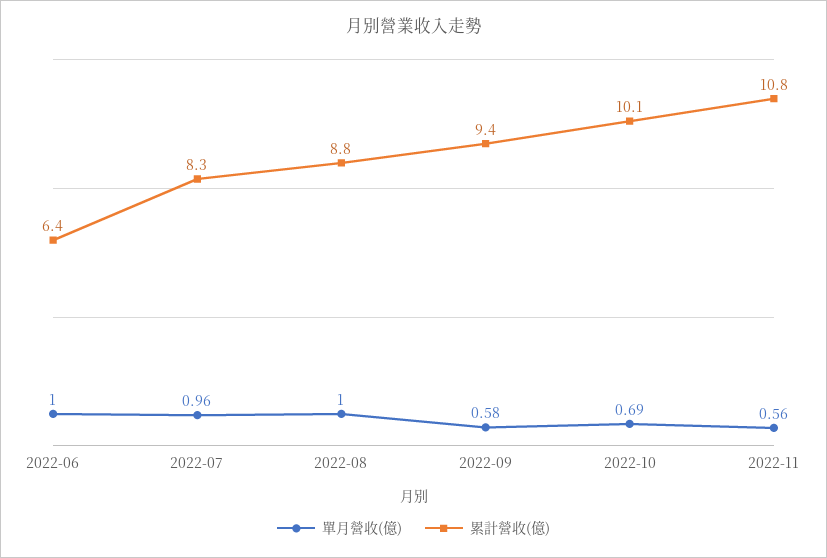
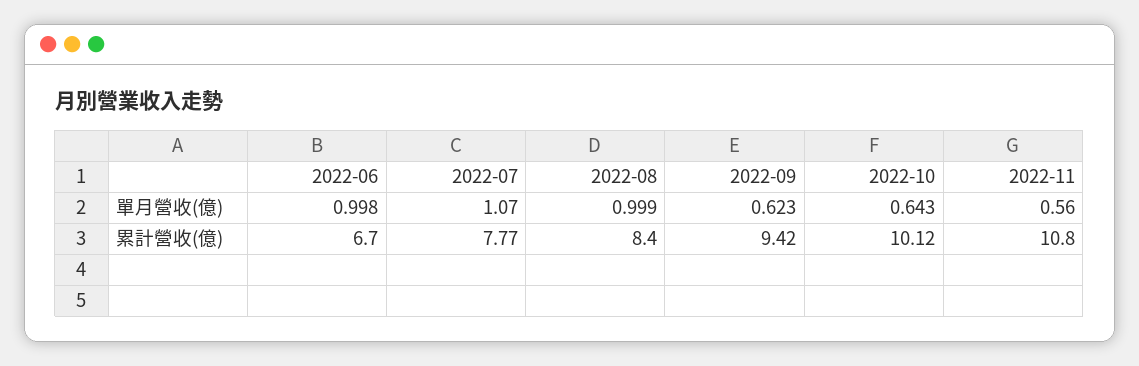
累計營收(億), 2022-06: 6.4 -> 6.7
單月營收(億), 2022-07: 0.96 -> 1.07
累計營收(億), 2022-07: 8.3 -> 7.77
累計營收(億), 2022-08: 8.8 -> 8.4
單月營收(億), 2022-09: 0.58 -> 0.623
單月營收(億), 2022-10: 0.69 -> 0.643

